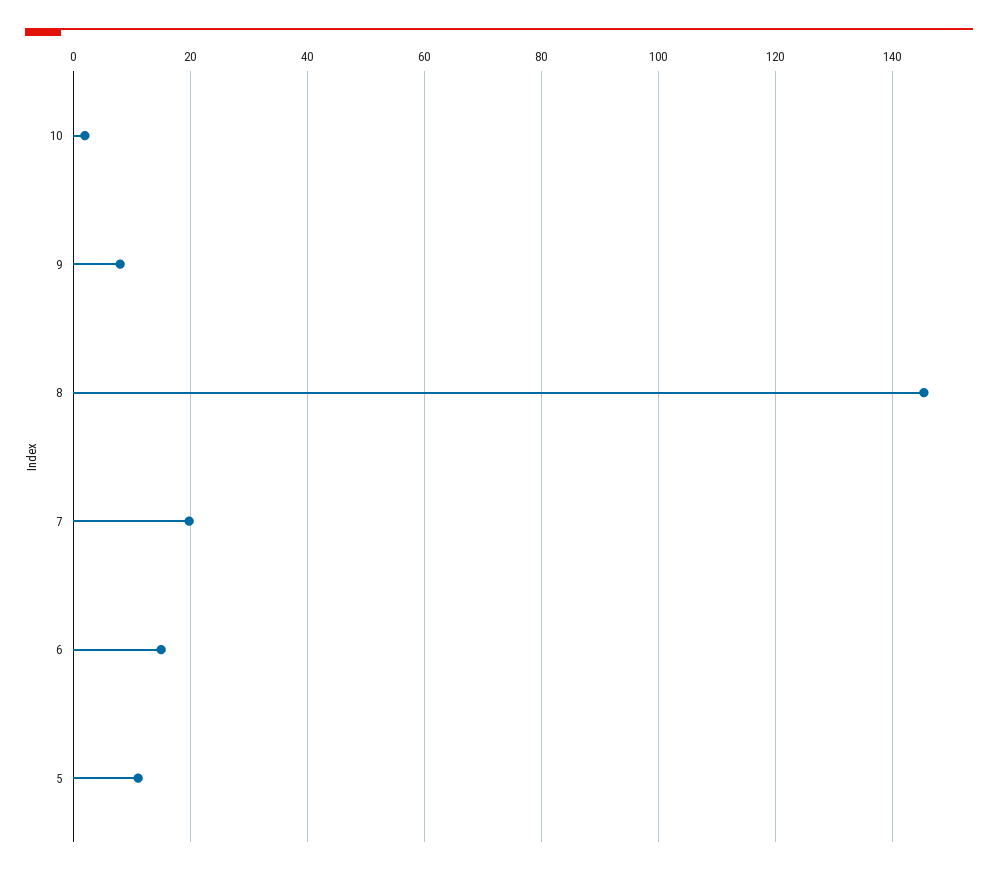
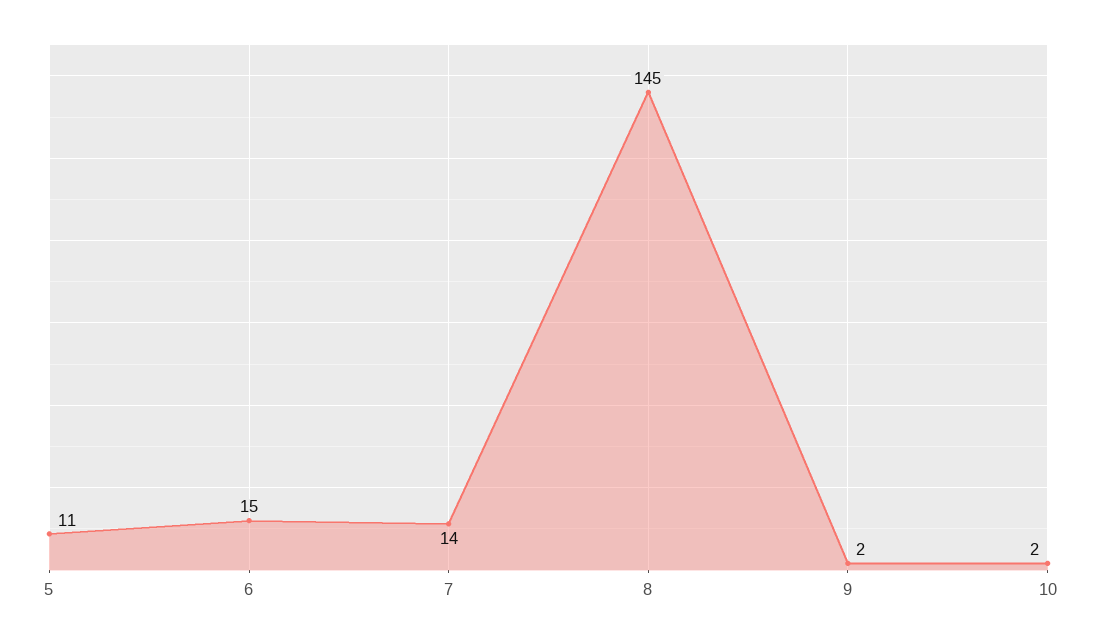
9: 8 -> 2
7: 20 -> 14

